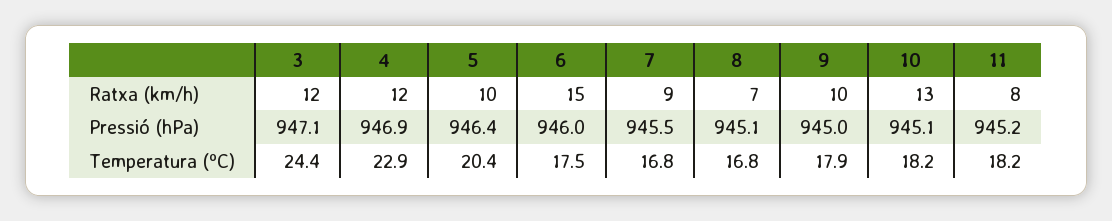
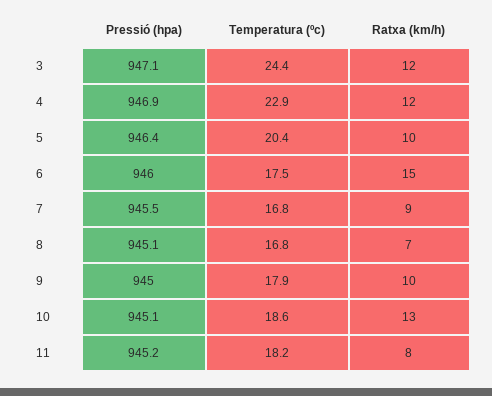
10, Temperatura (ºC): 18.2 -> 18.6

